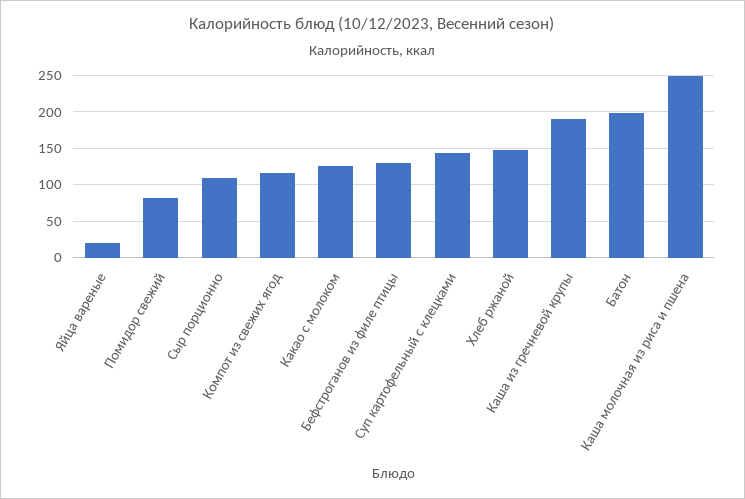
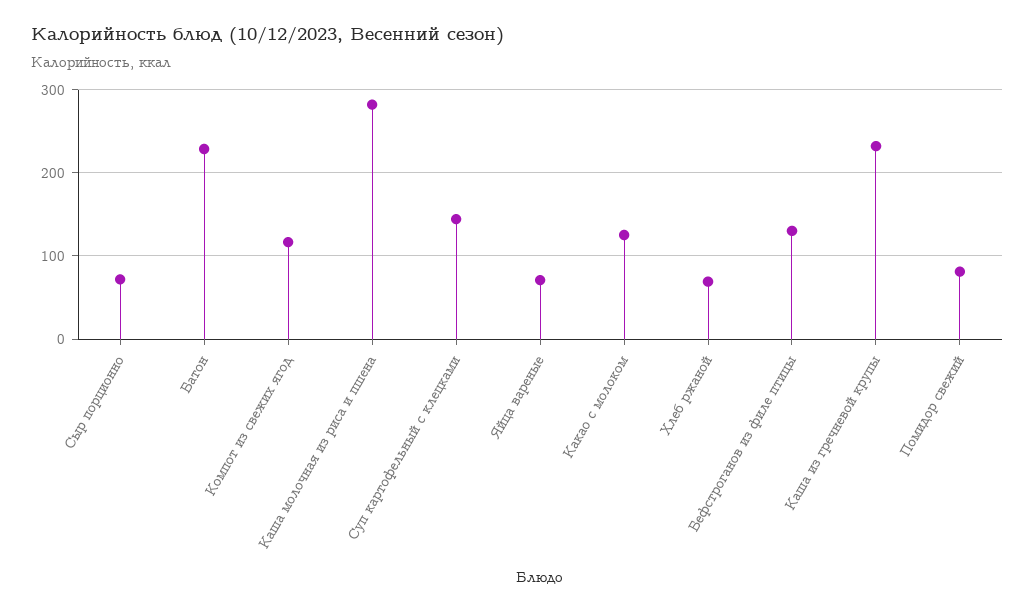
Яйца вареные: 20 -> 70
Сыр порционно: 110 -> 70
Хлеб ржаной: 150 -> 70
Каша из гречневой крупы: 190 -> 230
Батон: 200 -> 230
Каша молочная из риса и пшена: 250 -> 280

